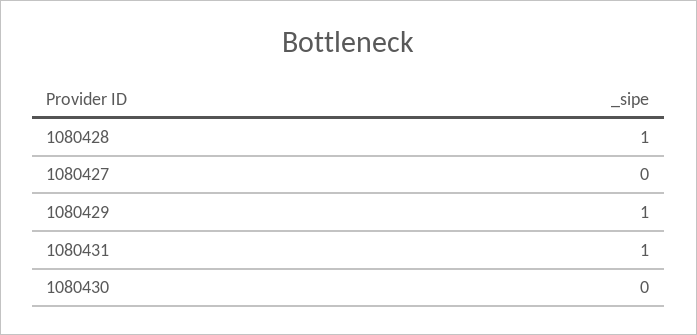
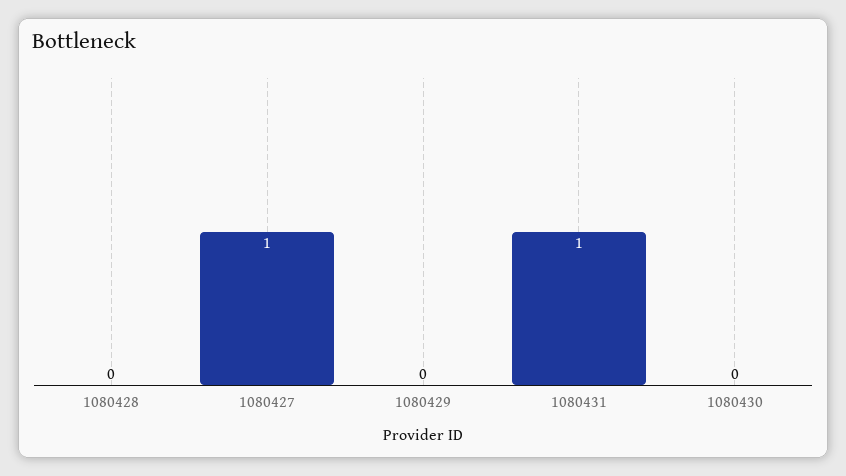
1080428: 1 -> 0
1080427: 0 -> 1
1080429: 1 -> 0

